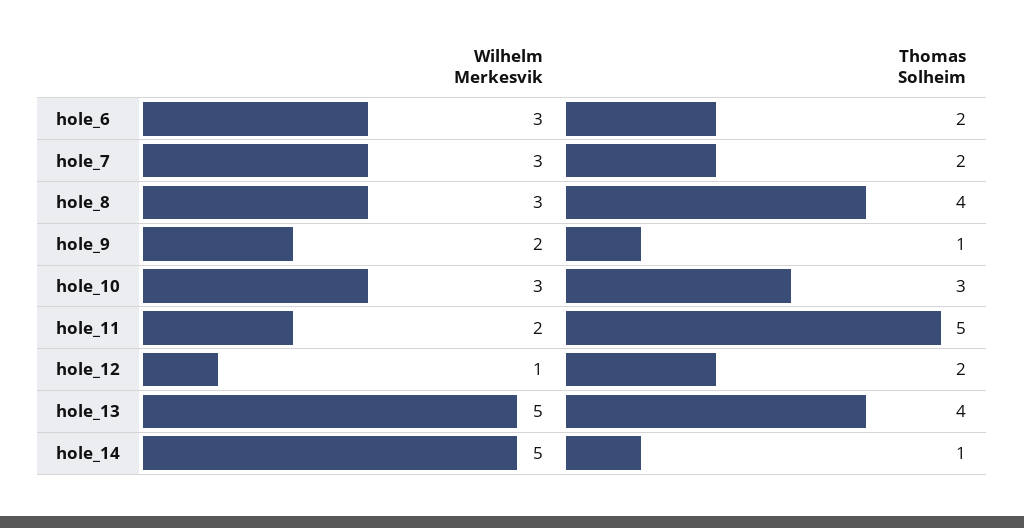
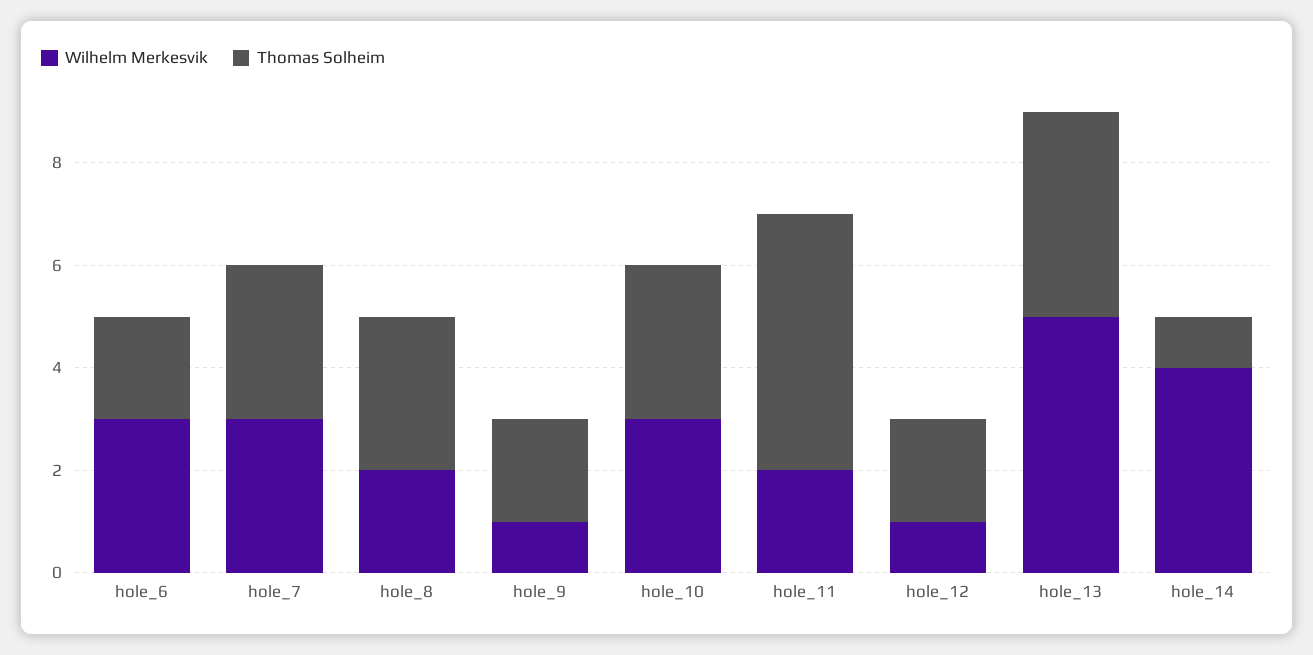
Thomas Solheim, hole_7: 2 -> 3
Wilhelm Merkesvik, hole_8: 3 -> 2
Thomas Solheim, hole_8: 4 -> 3
Wilhelm Merkesvik, hole_9: 2 -> 1
Thomas Solheim, hole_9: 1 -> 2
Wilhelm Merkesvik, hole_14: 5 -> 4

